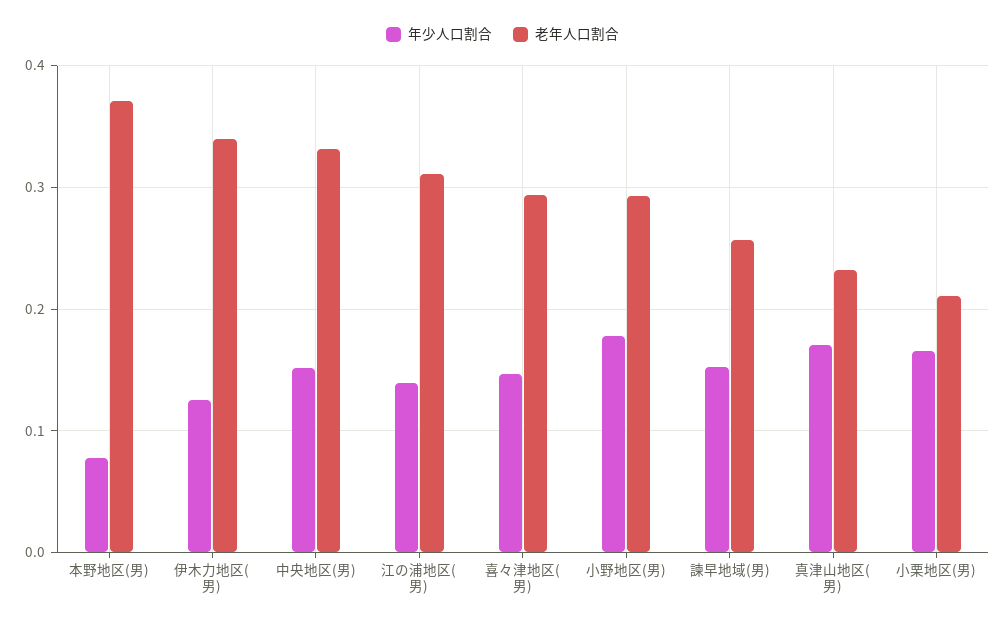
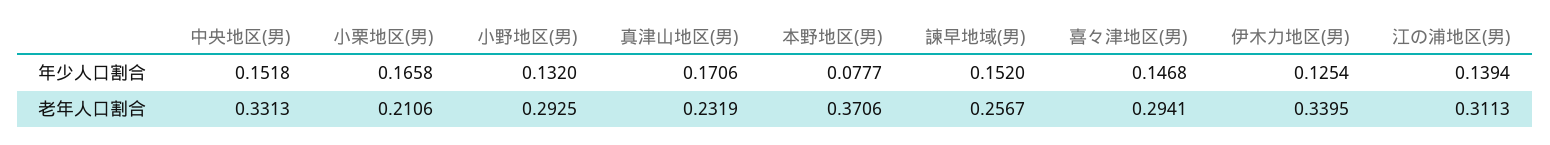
年少人口割合, 小野地区(男): 0.18 -> 0.132

